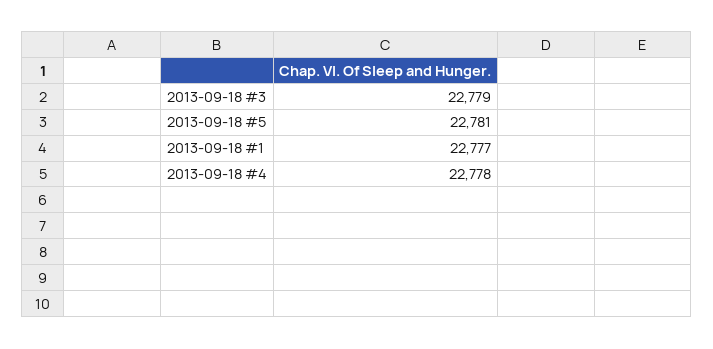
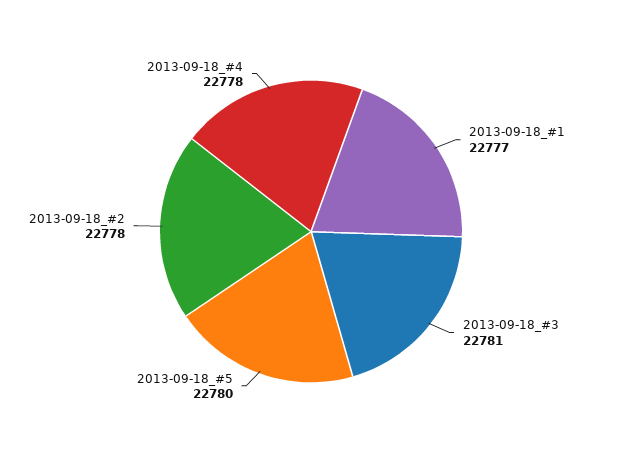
2013-09-18 #3: 22779 -> 22781
2013-09-18 #5: 22781 -> 22780
2013-09-18_#2: none -> 22778

